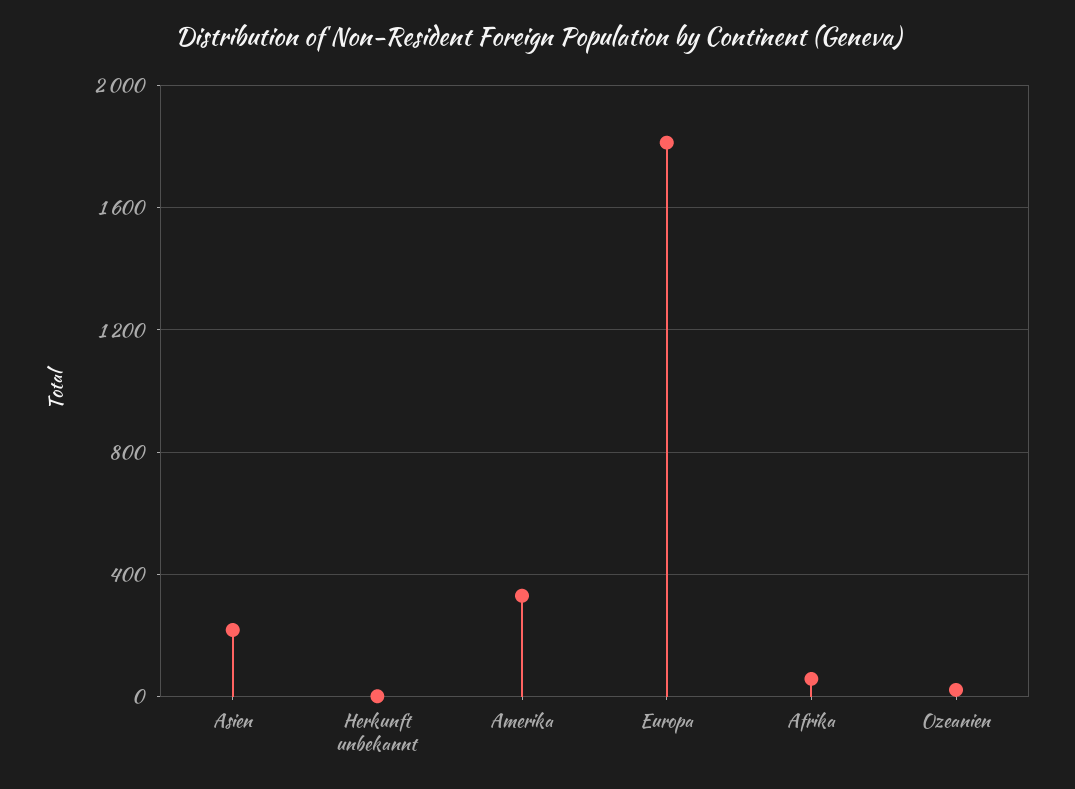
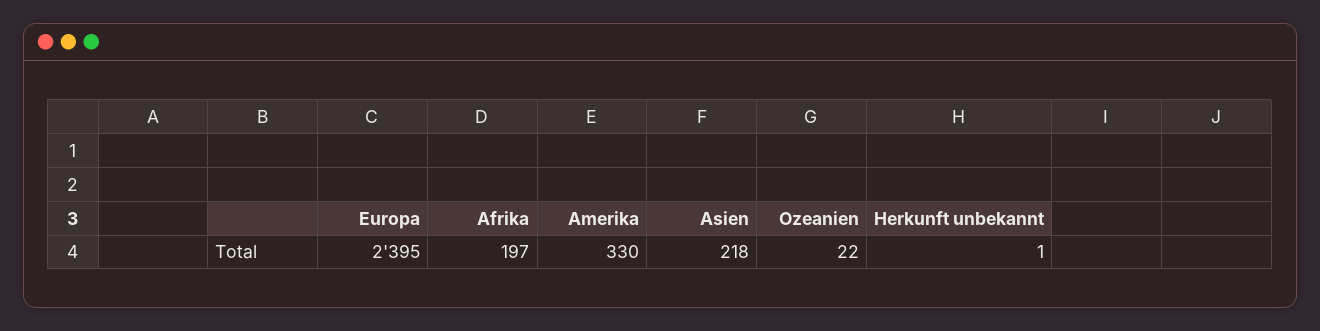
Europa: 1800 -> 2395
Afrika: 50 -> 197

